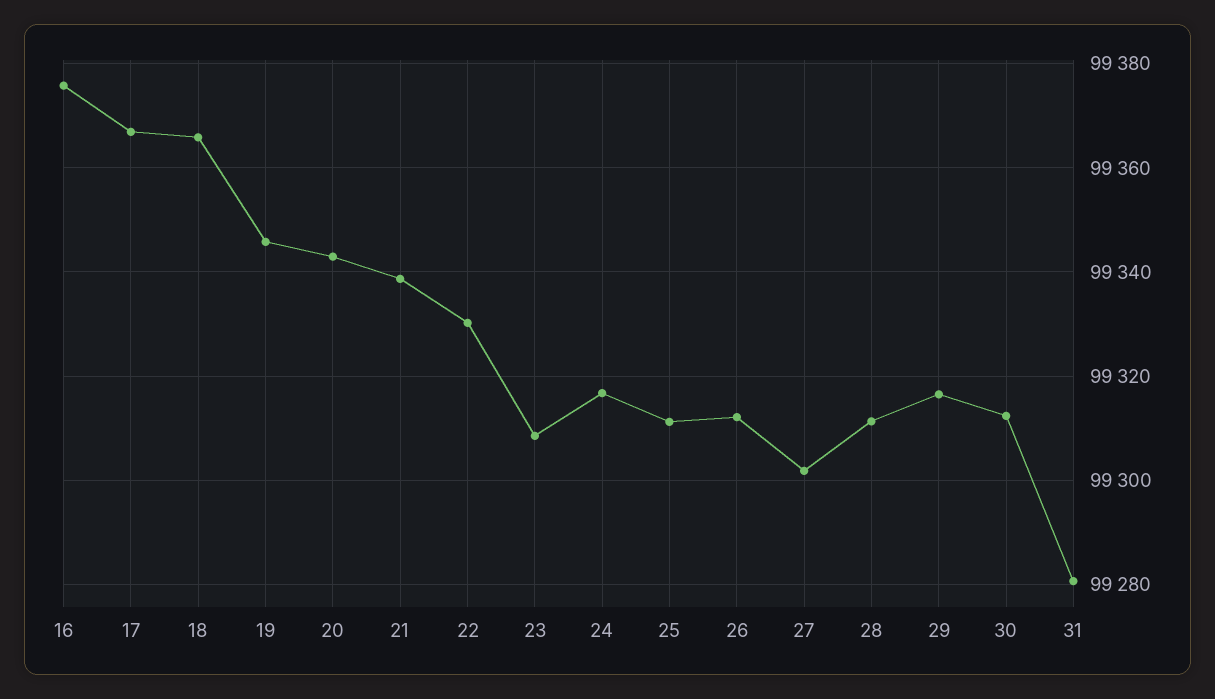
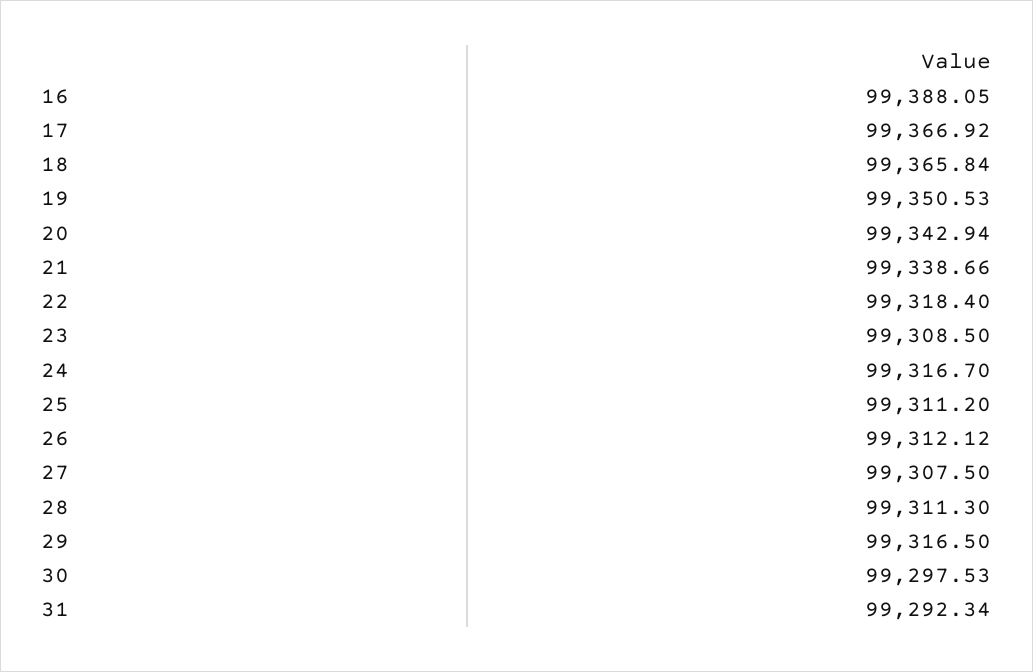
16: 99376 -> 99388.05
19: 99346 -> 99350.53
22: 99330 -> 99318.4
27: 99302 -> 99307.5
30: 99312 -> 99297.53
31: 99280 -> 99292.34

